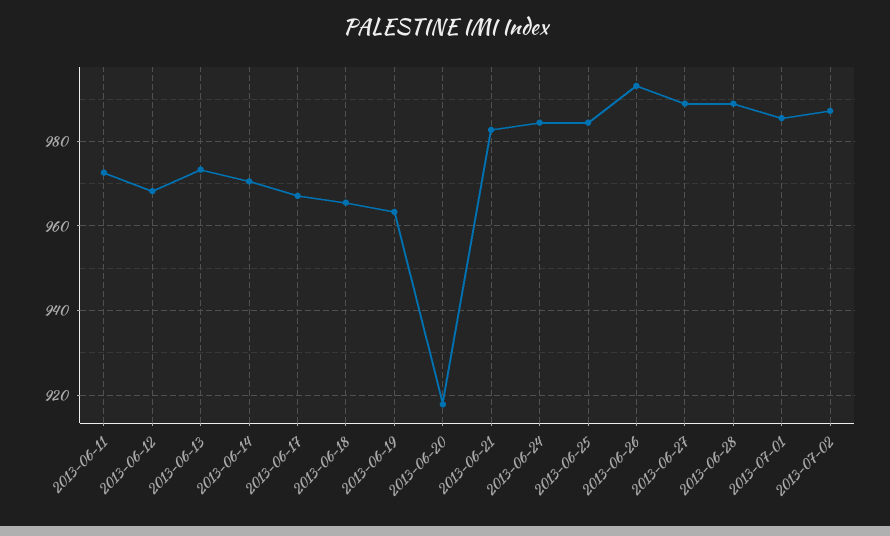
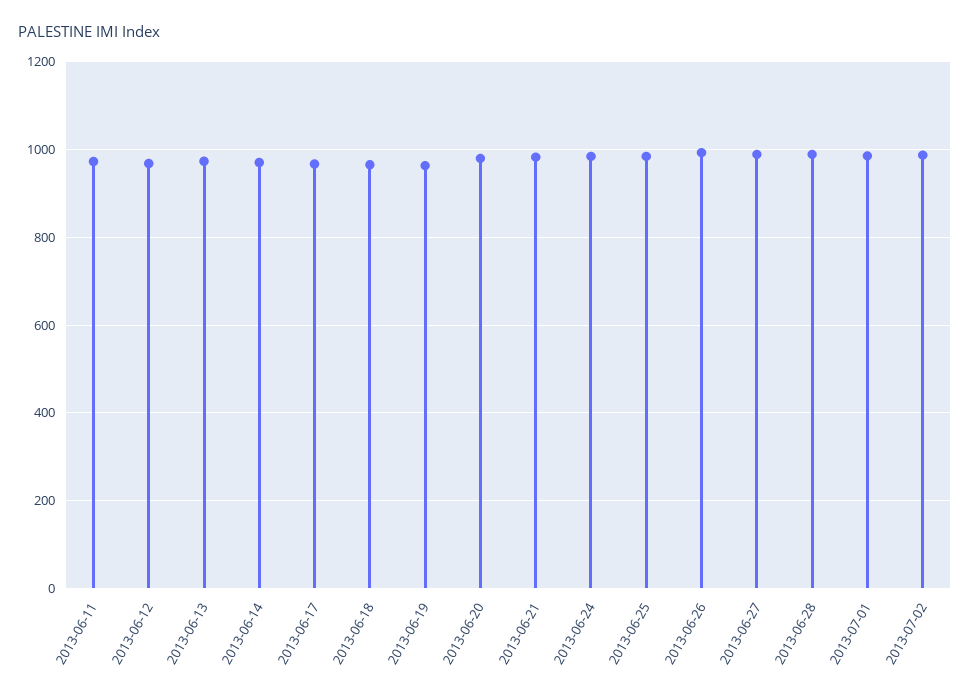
2013-06-20: 918 -> 980

